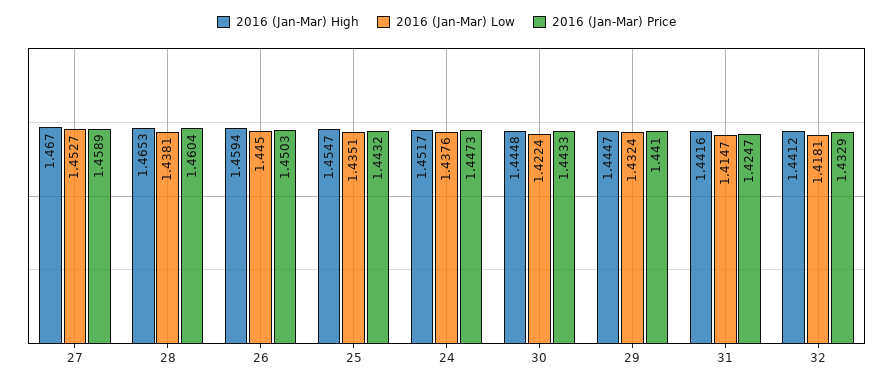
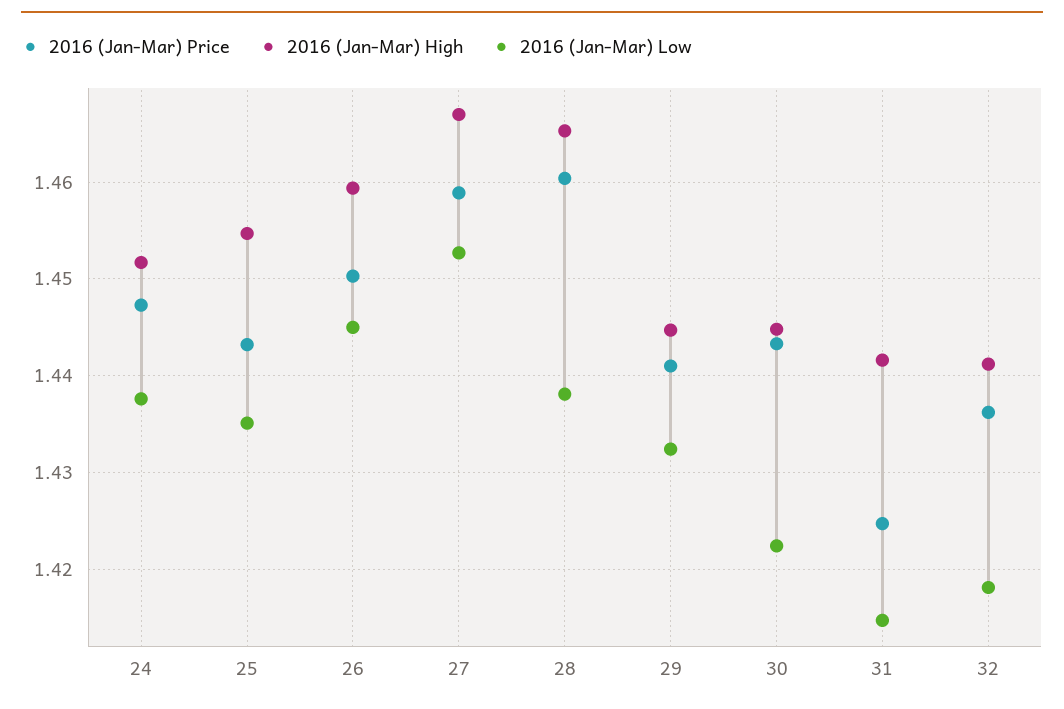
2016 (Jan-Mar) Price, 32: 1.4329 -> 1.436

